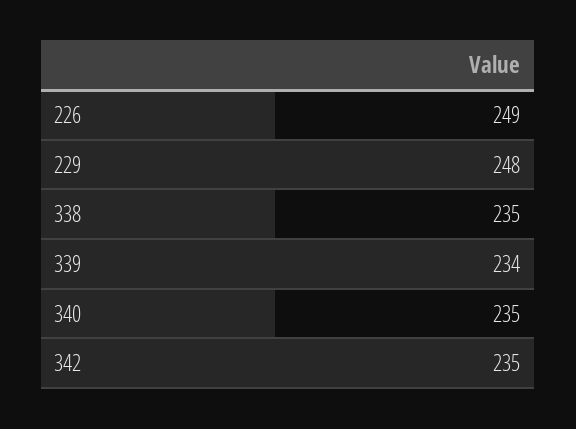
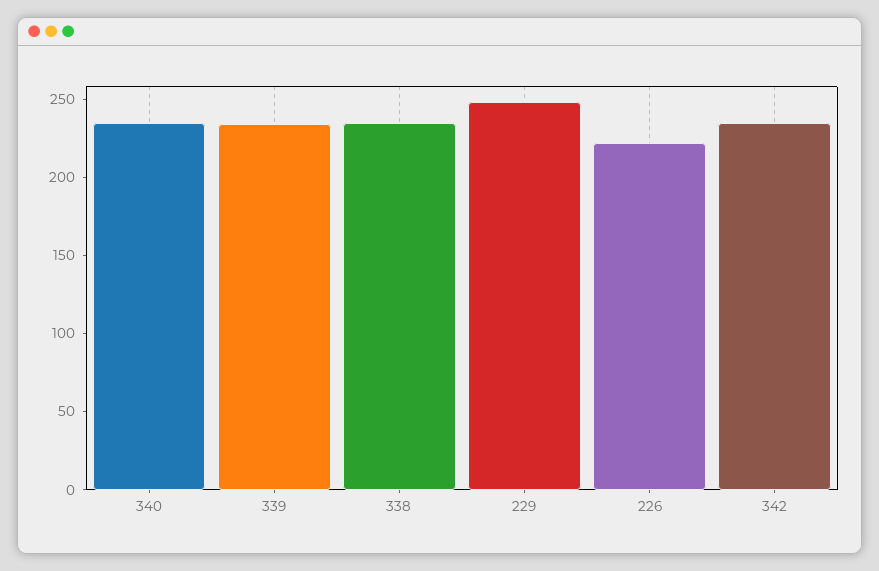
226: 249 -> 220

